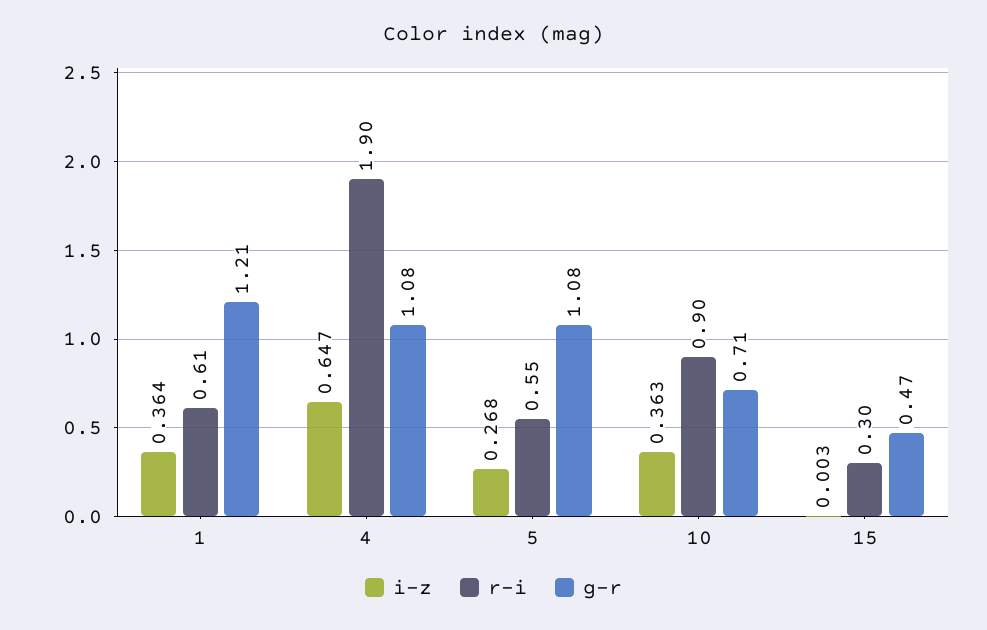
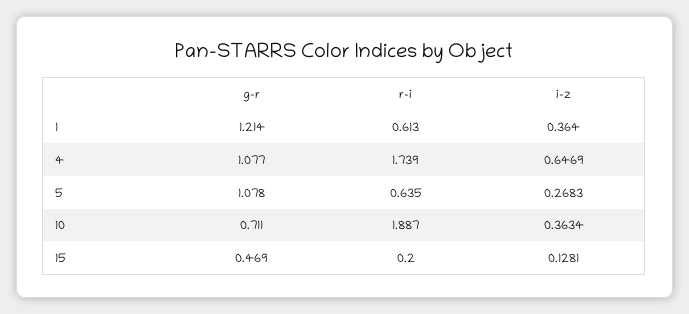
r-i, 4: 1.9 -> 1.739
r-i, 5: 0.55 -> 0.635
r-i, 10: 0.9 -> 1.887
i-z, 15: 0.003 -> 0.1281
r-i, 15: 0.3 -> 0.2

